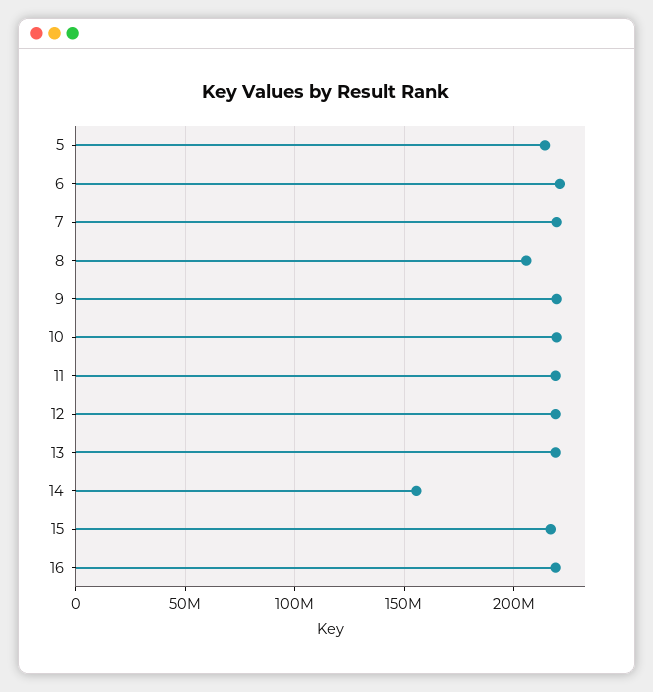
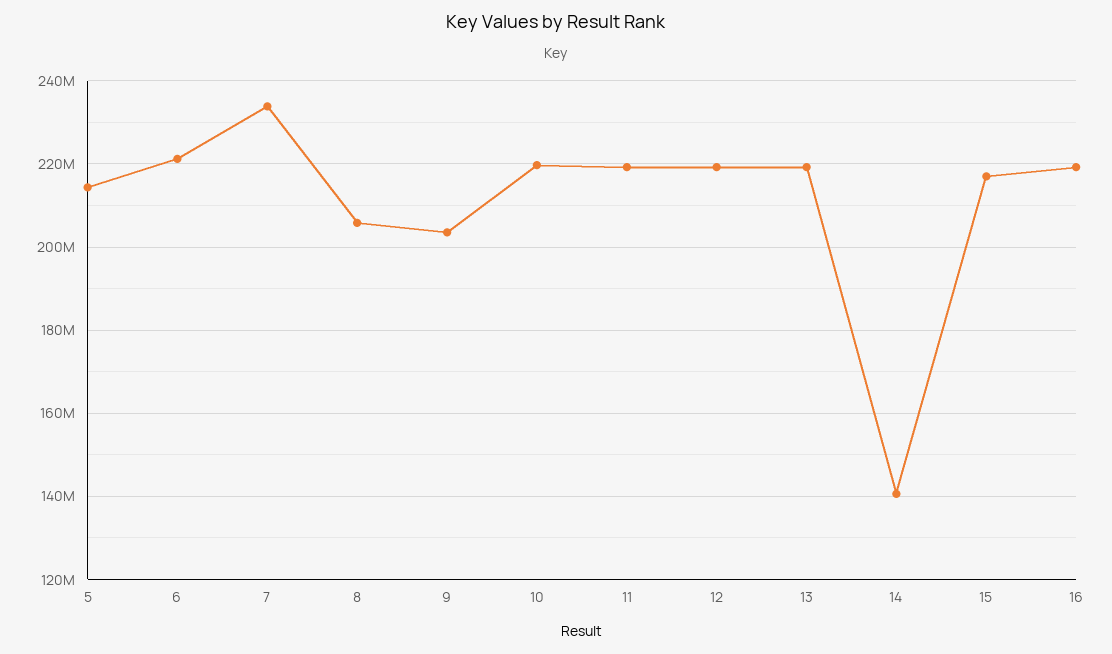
7: 220000000 -> 234000000
9: 220000000 -> 204000000
14: 155000000 -> 140000000

